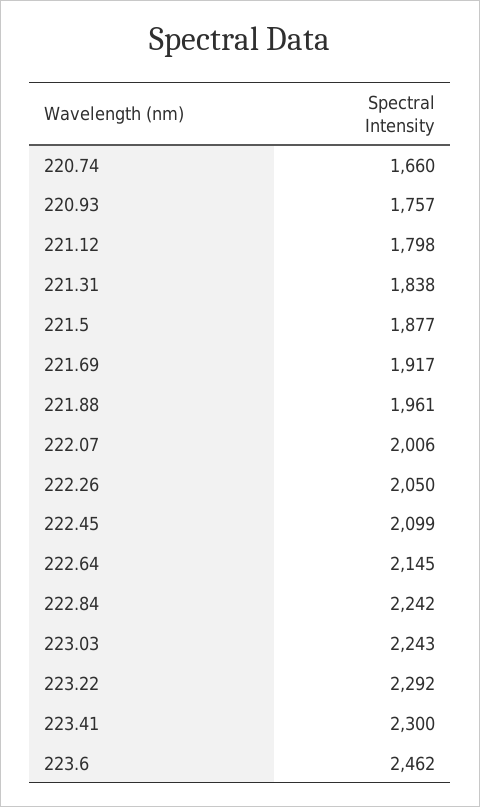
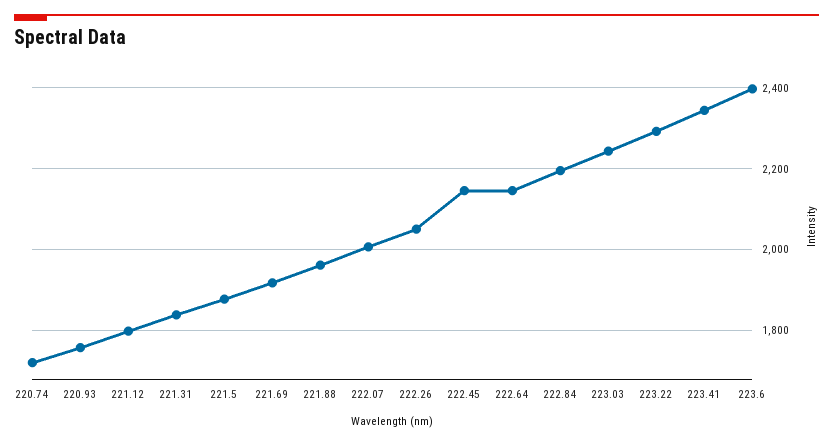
220.74: 1660 -> 1720
222.45: 2099 -> 2140
222.84: 2242 -> 2200
223.41: 2300 -> 2340
223.6: 2462 -> 2400

